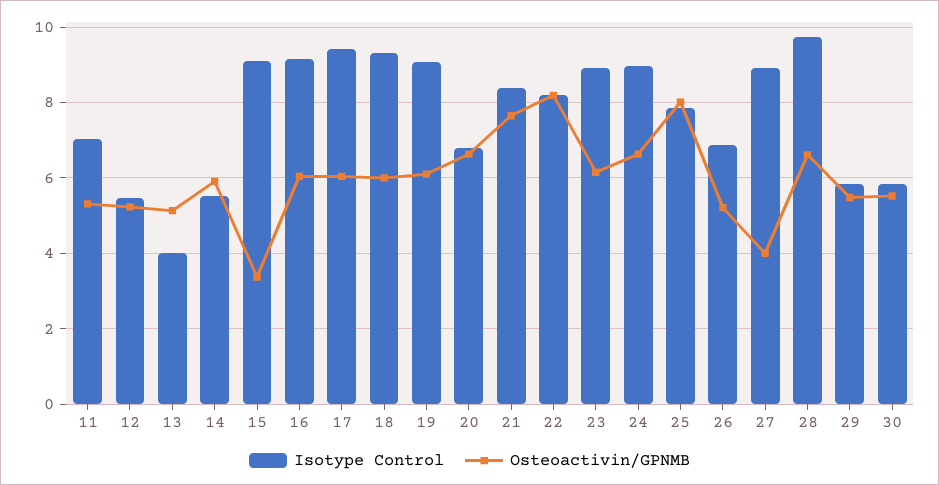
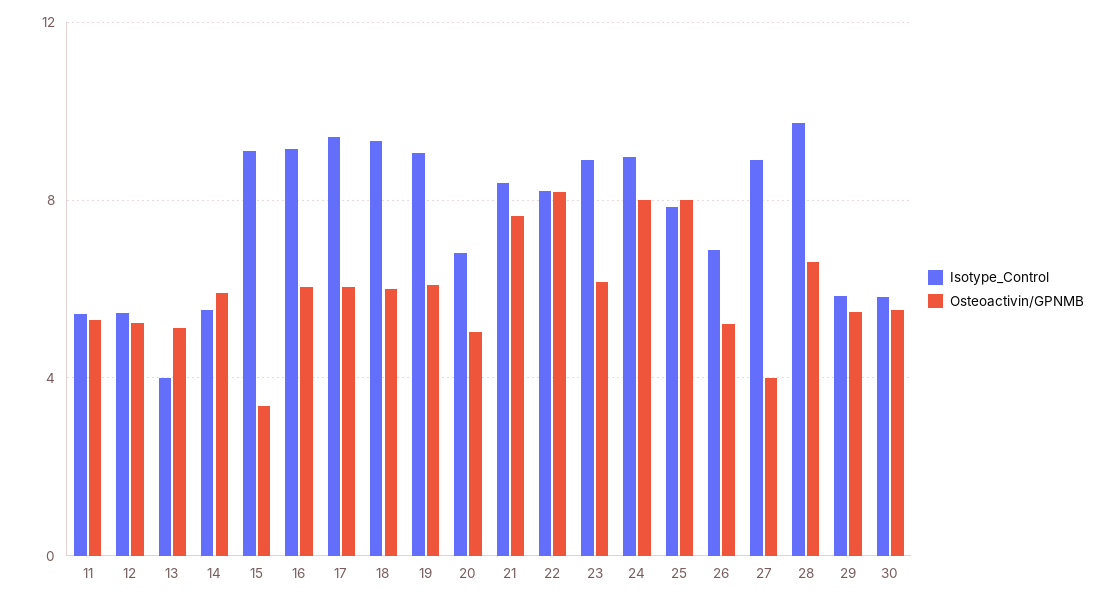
Isotype Control, 11: 7 -> 5.5
Osteoactivin/GPNMB, 20: 6.6 -> 5
Osteoactivin/GPNMB, 24: 6.6 -> 8

